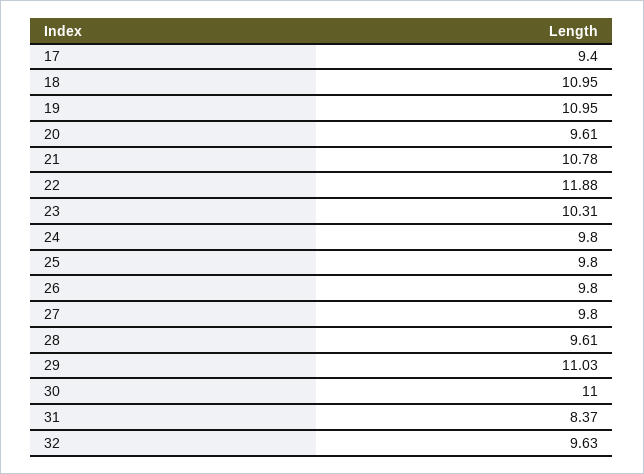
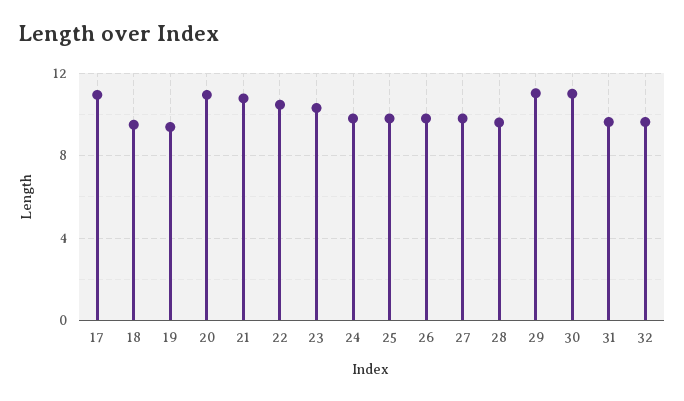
17: 9.4 -> 11
18: 10.95 -> 9.5
19: 10.95 -> 9.5
20: 9.61 -> 11
22: 11.88 -> 10.5
31: 8.37 -> 9.5

